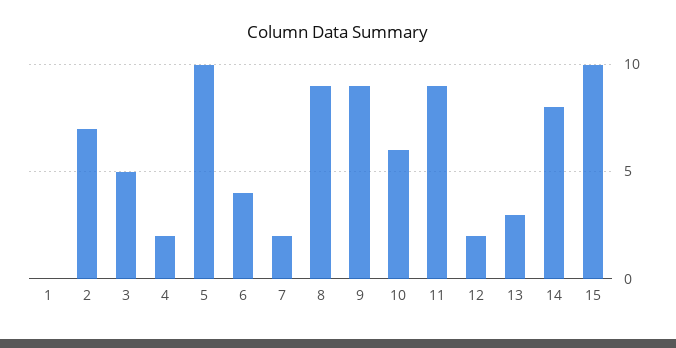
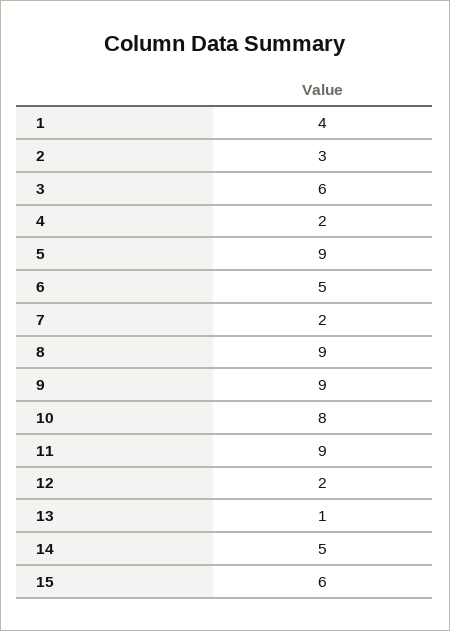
1: 0 -> 4
2: 7 -> 3
3: 5 -> 6
5: 10 -> 9
6: 4 -> 5
10: 6 -> 8
13: 3 -> 1
14: 8 -> 5
15: 10 -> 6

